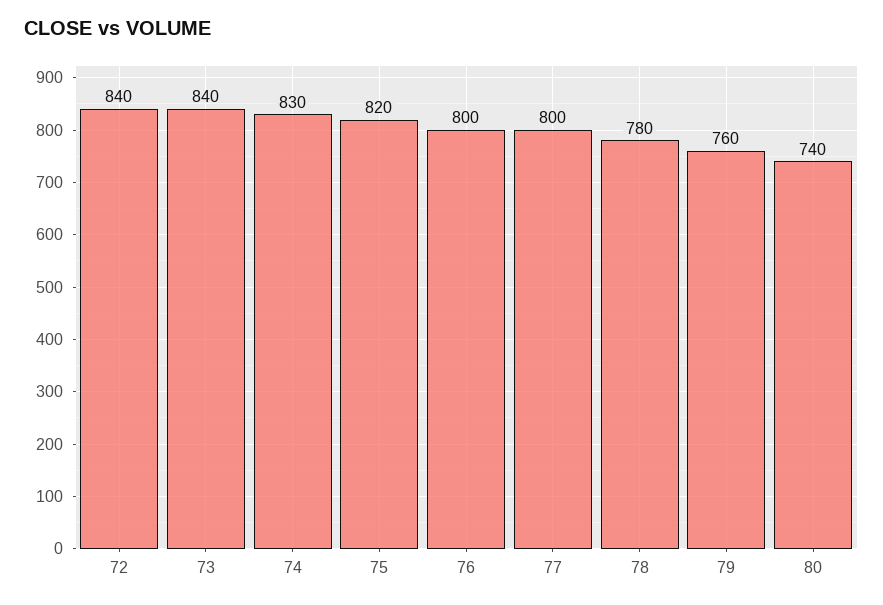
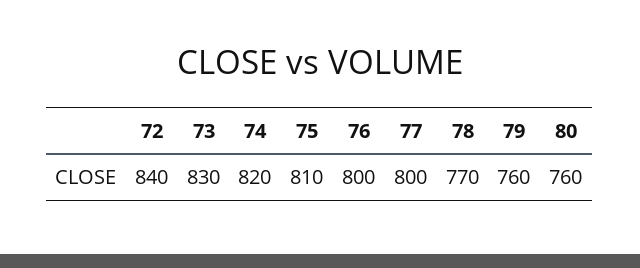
73: 840 -> 830
74: 830 -> 820
75: 820 -> 810
78: 780 -> 770
80: 740 -> 760

